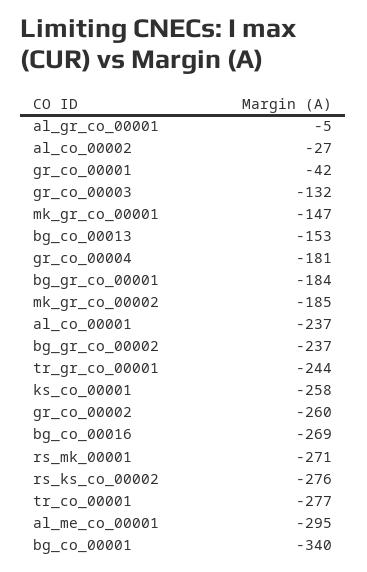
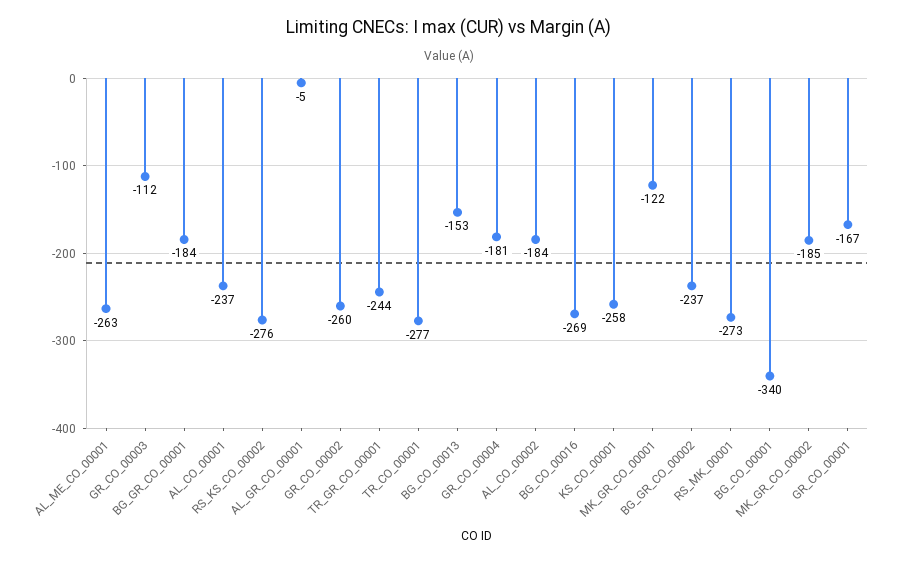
al_co_00002: -27 -> -184
gr_co_00001: -42 -> -167
gr_co_00003: -132 -> -112
mk_gr_co_00001: -147 -> -122
rs_mk_00001: -271 -> -273
al_me_co_00001: -295 -> -263

